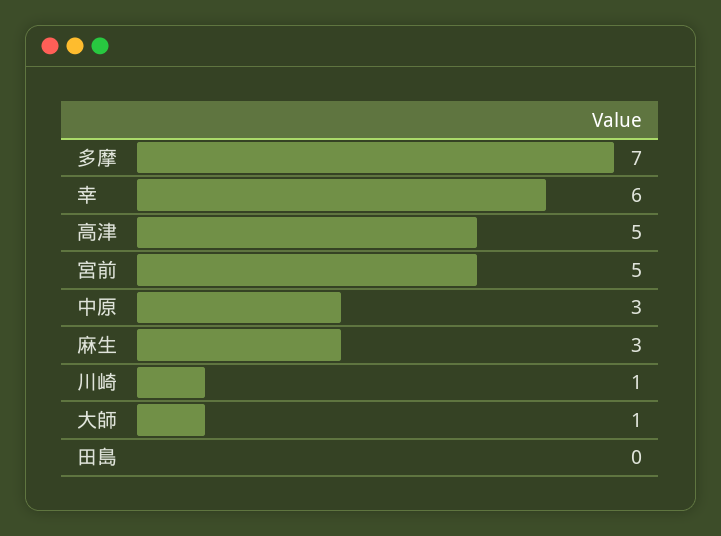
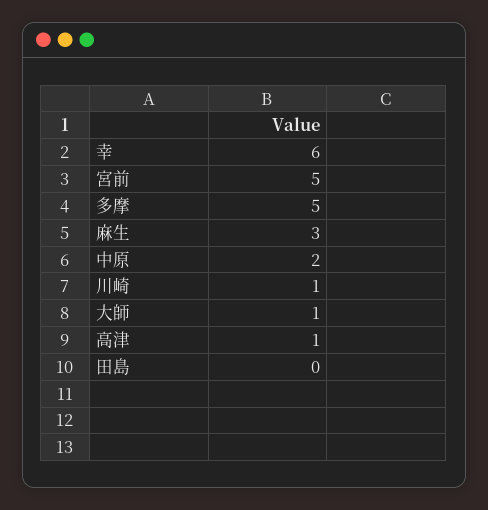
多摩: 7 -> 5
高津: 5 -> 1
中原: 3 -> 2

